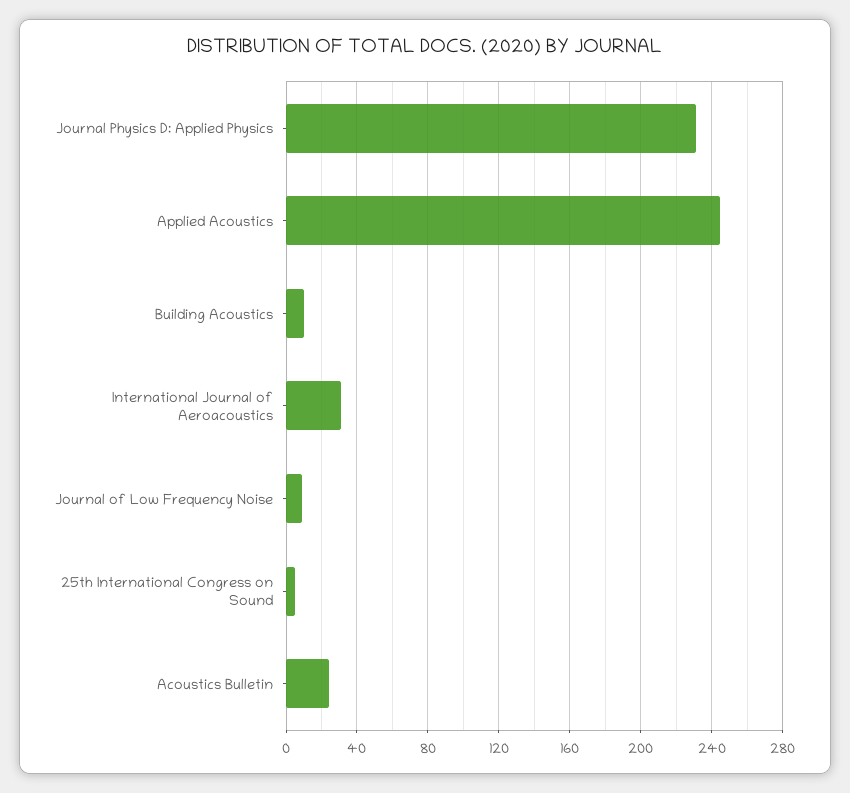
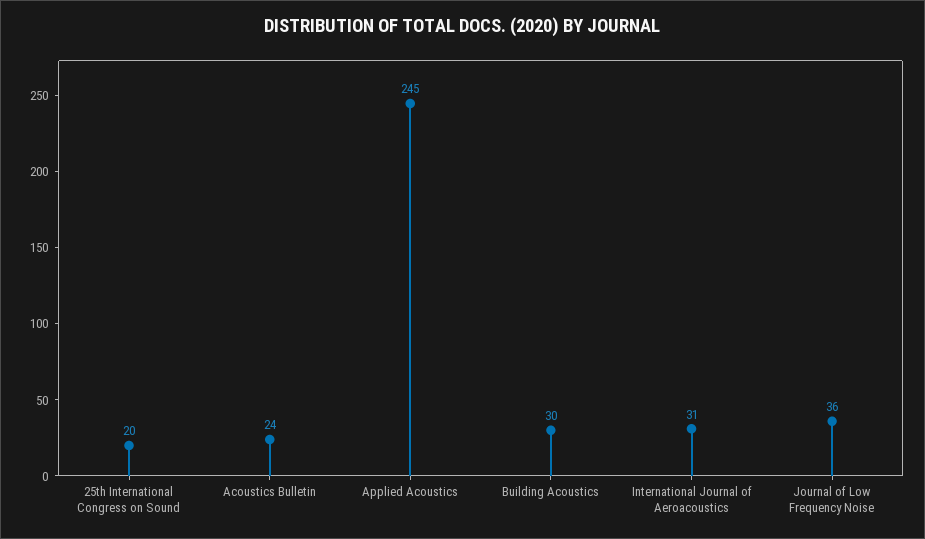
Journal Physics D: Applied Physics: 230 -> none
Building Acoustics: 10 -> 30
Journal of Low Frequency Noise: 10 -> 36
25th International Congress on Sound: 5 -> 20

